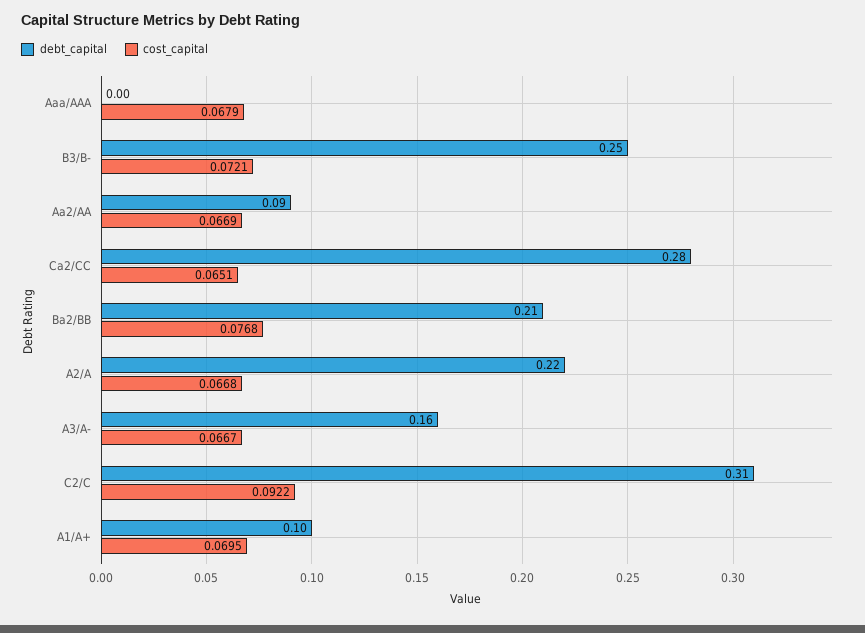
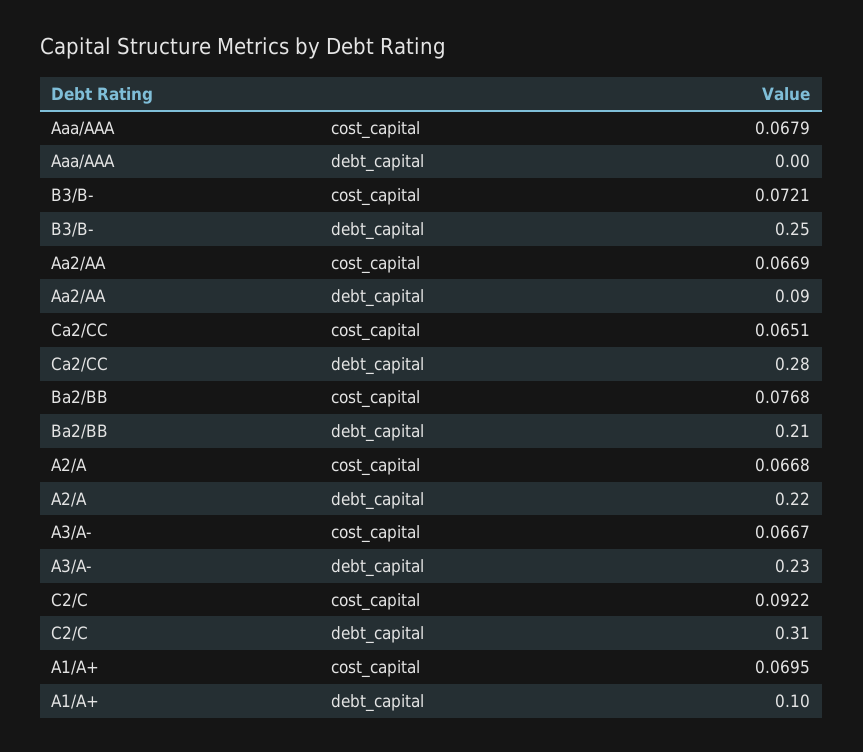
debt_capital, A3/A-: 0.16 -> 0.23

